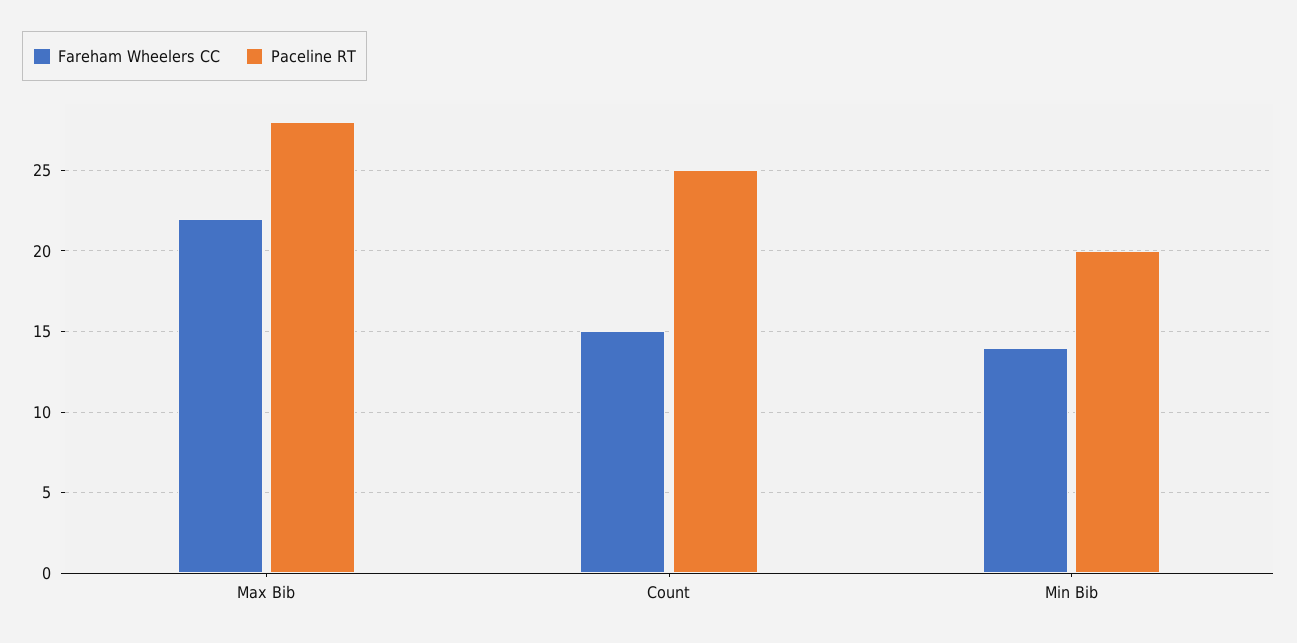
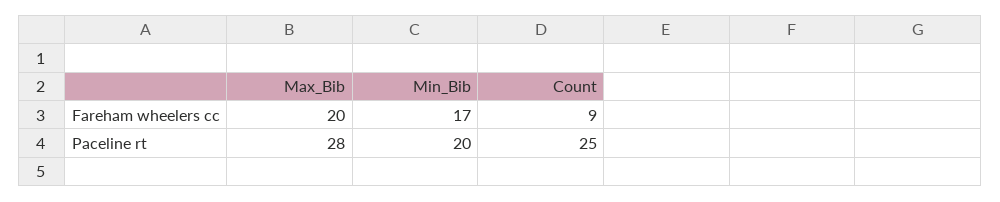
Fareham Wheelers CC, Max Bib: 22 -> 20
Fareham Wheelers CC, Count: 15 -> 9
Fareham Wheelers CC, Min Bib: 14 -> 17

